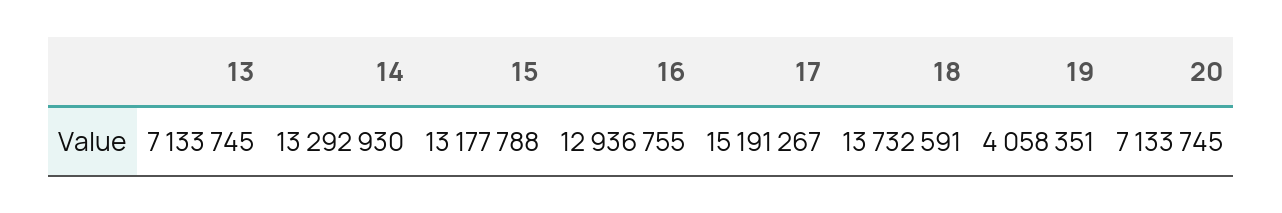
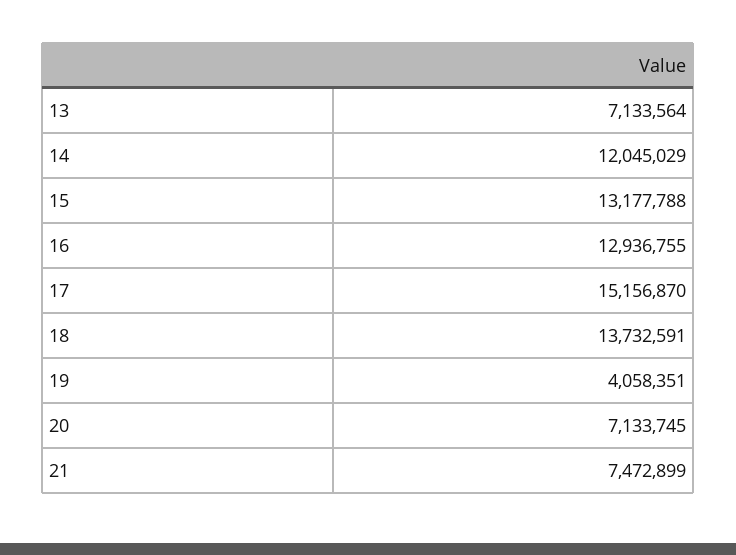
13: 7133745 -> 7133564
14: 13292930 -> 12045029
17: 15191267 -> 15156870
21: none -> 7472899

